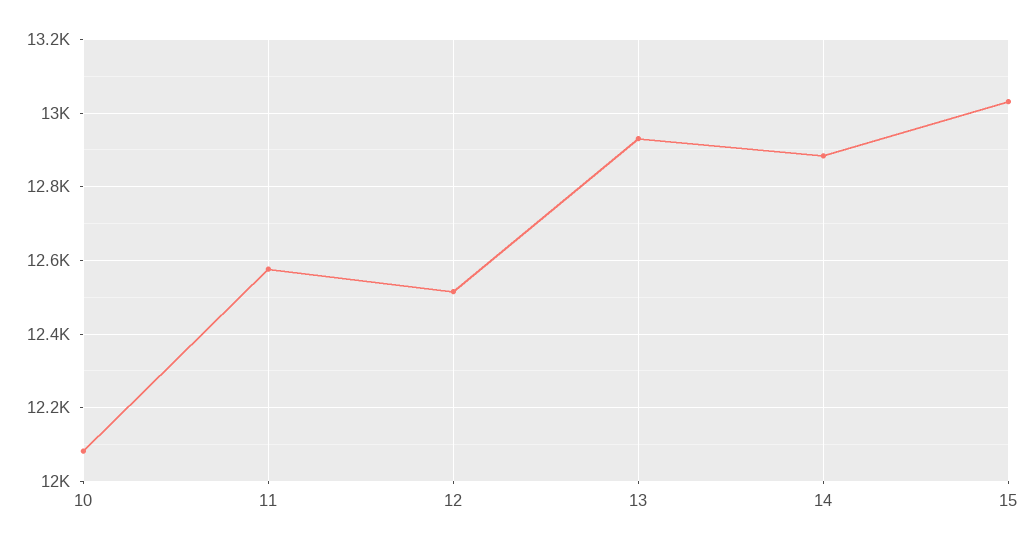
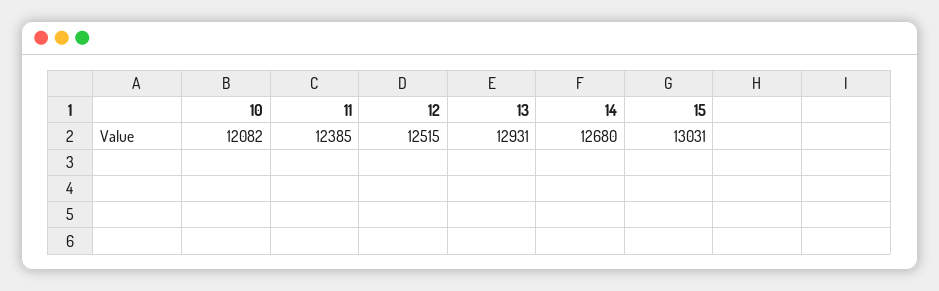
11: 12580 -> 12385
14: 12880 -> 12680

